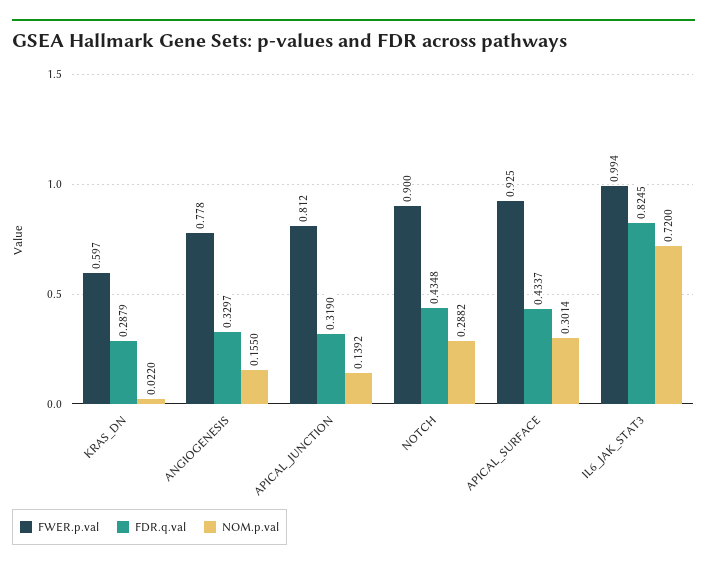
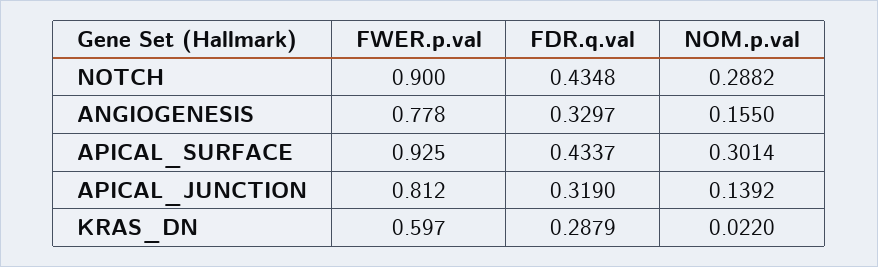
FWER.p.val, IL6_JAK_STAT3: 0.994 -> none
FDR.q.val, IL6_JAK_STAT3: 0.8245 -> none
NOM.p.val, IL6_JAK_STAT3: 0.72 -> none

